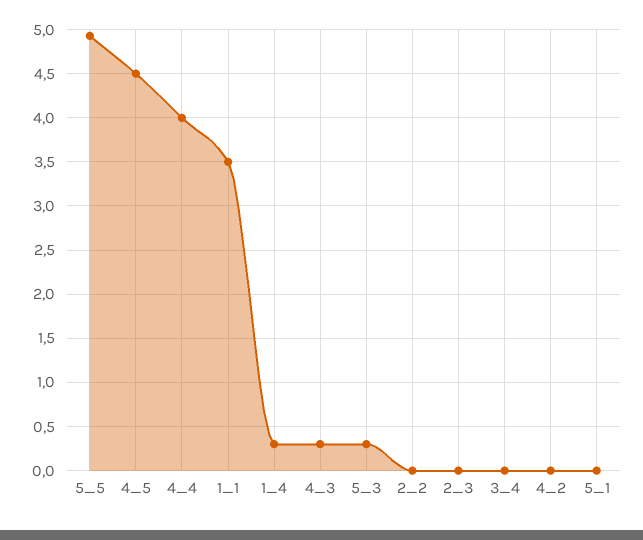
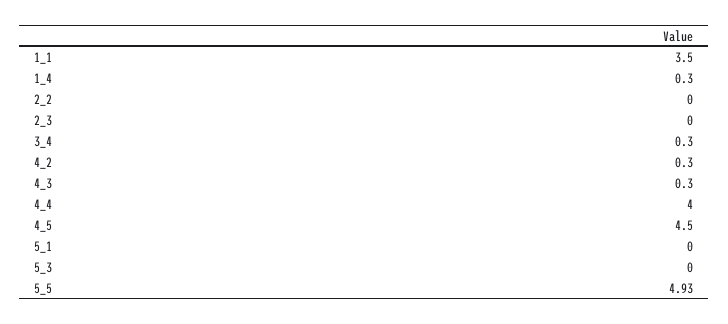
5_3: 0.3 -> 0
3_4: 0 -> 0.3
4_2: 0 -> 0.3

